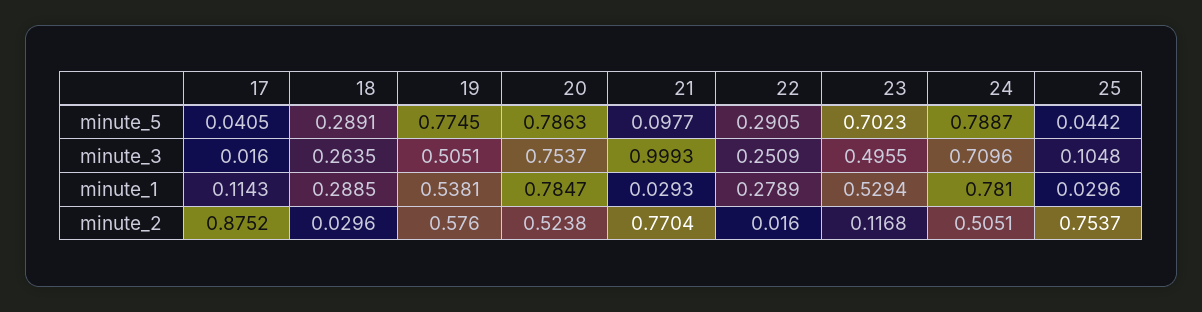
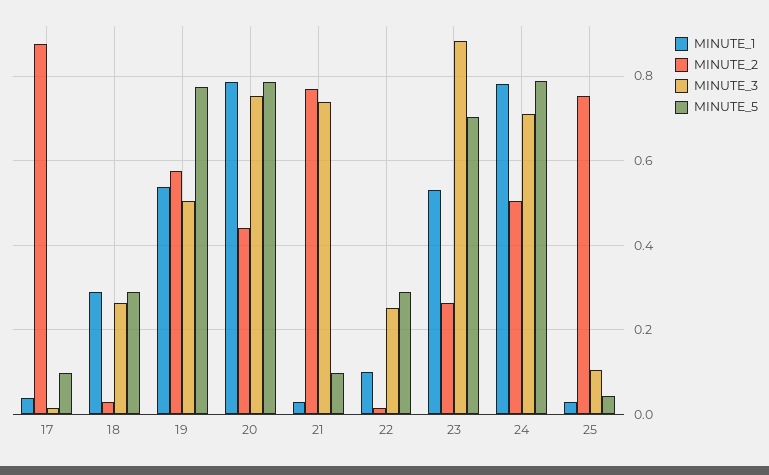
minute_5, 17: 0.0405 -> 0.1
minute_3, 21: 0.9993 -> 0.74
minute_3, 23: 0.4955 -> 0.88
minute_1, 17: 0.1143 -> 0.04
minute_1, 22: 0.2789 -> 0.1
minute_2, 20: 0.5238 -> 0.44
minute_2, 23: 0.1168 -> 0.26

